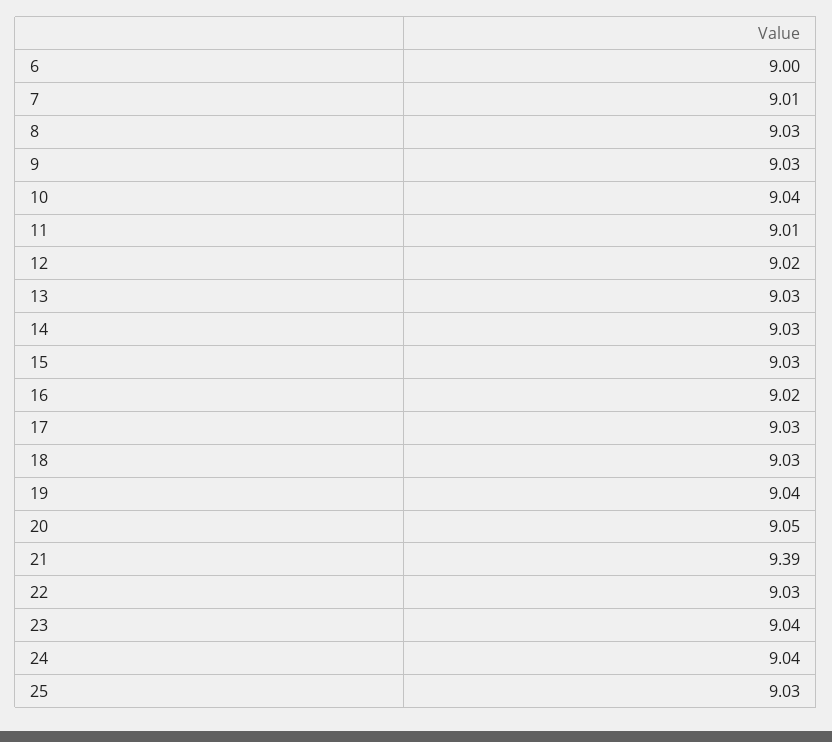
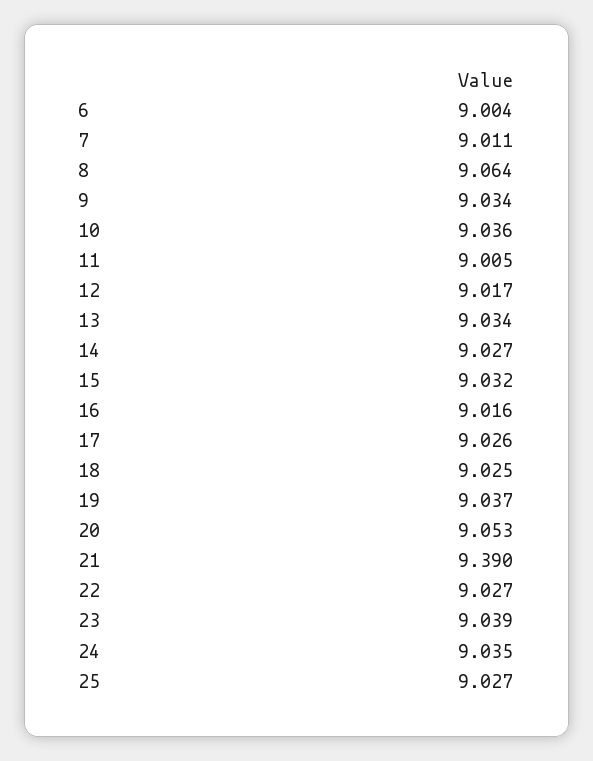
8: 9.03 -> 9.064

